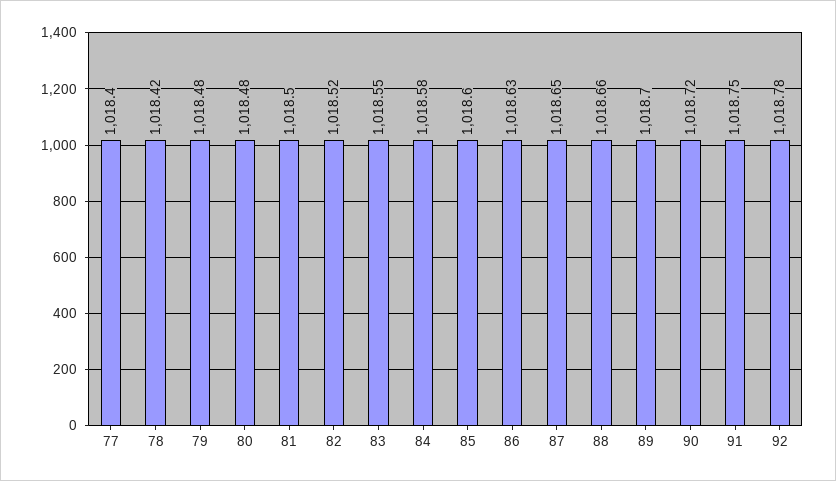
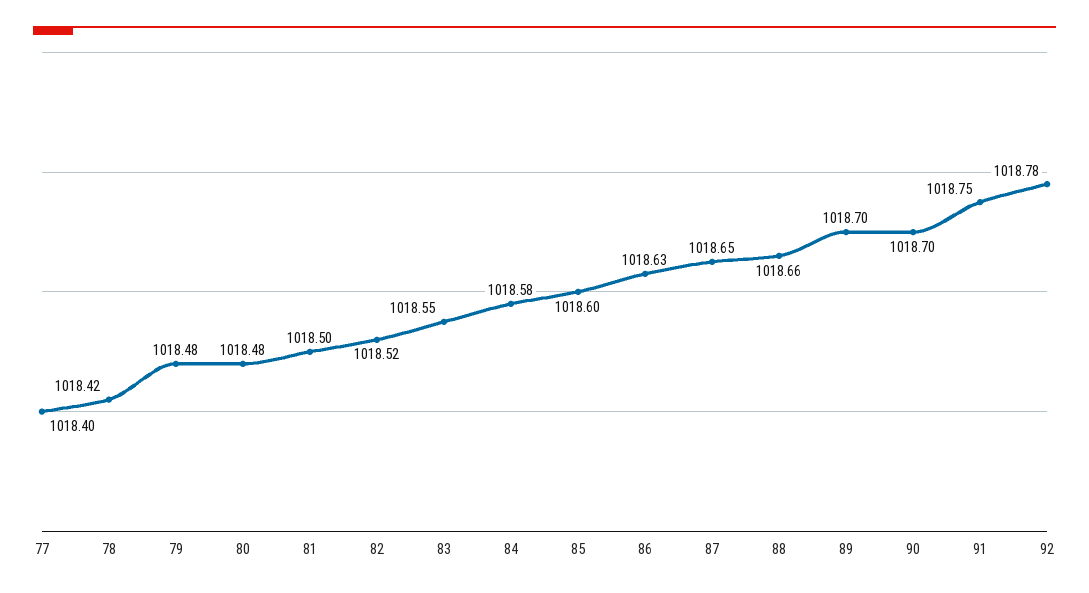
90: 1018.72 -> 1018.7

